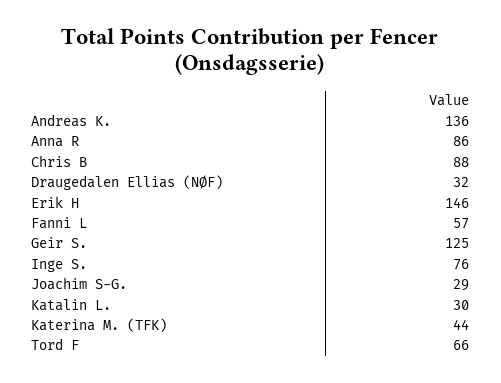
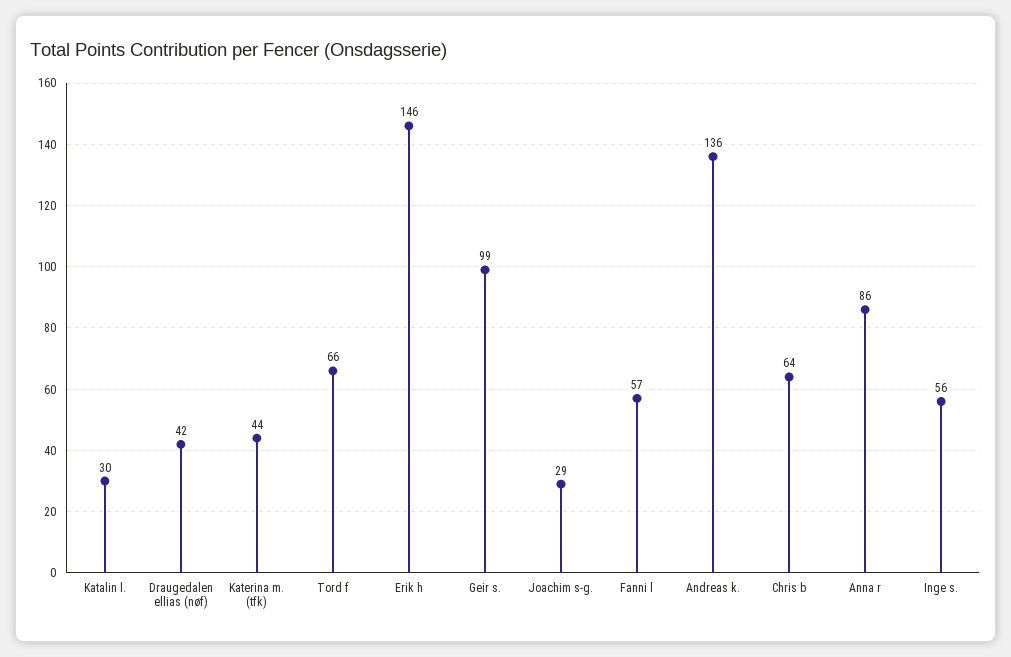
Chris B: 88 -> 64
Draugedalen Ellias (NØF): 32 -> 42
Geir S.: 125 -> 99
Inge S.: 76 -> 56

